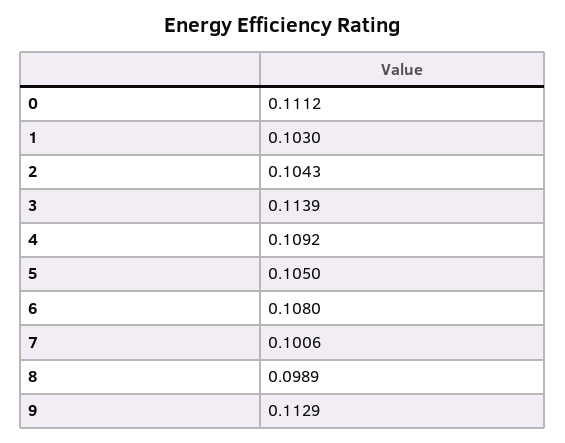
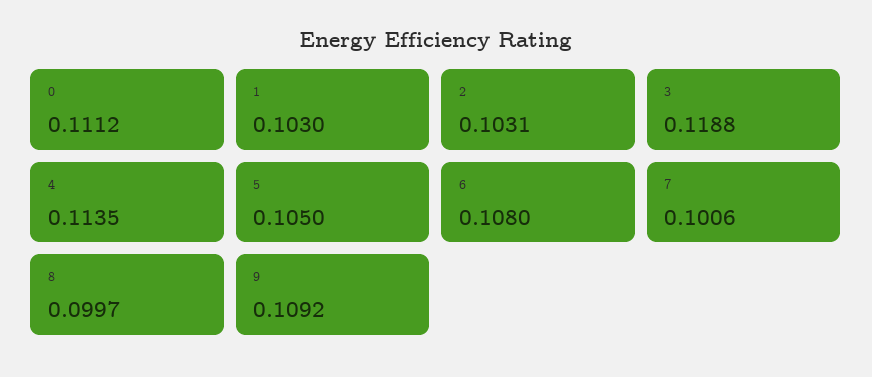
2: 0.1043 -> 0.1031
3: 0.1139 -> 0.1188
4: 0.1092 -> 0.1135
8: 0.0989 -> 0.0997
9: 0.1129 -> 0.1092

